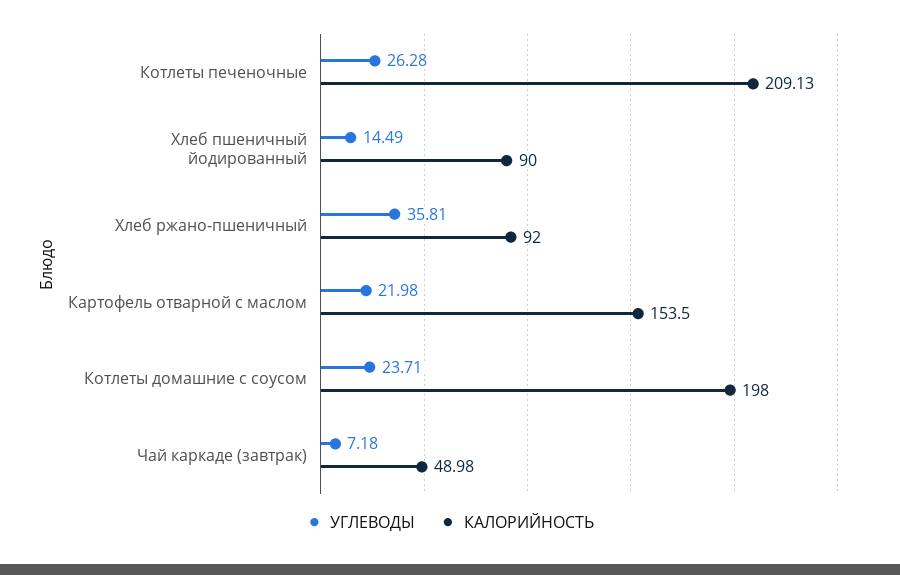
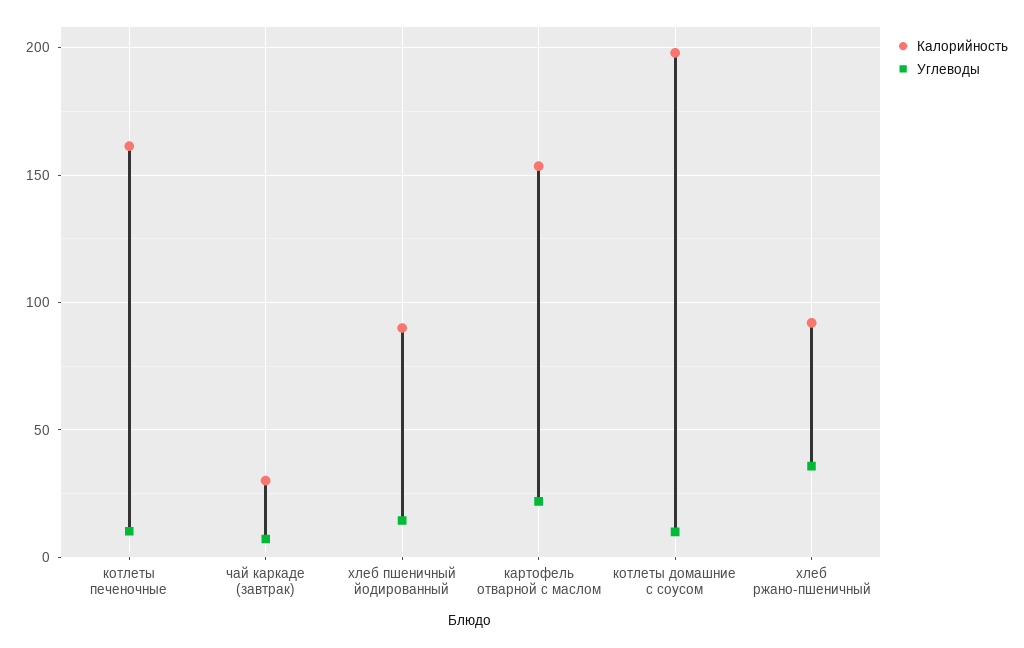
УГЛЕВОДЫ, Котлеты печеночные: 26.28 -> 10
КАЛОРИЙНОСТЬ, Котлеты печеночные: 209.13 -> 160
УГЛЕВОДЫ, Котлеты домашние с соусом: 23.71 -> 10
КАЛОРИЙНОСТЬ, Чай каркаде (завтрак): 48.98 -> 30

